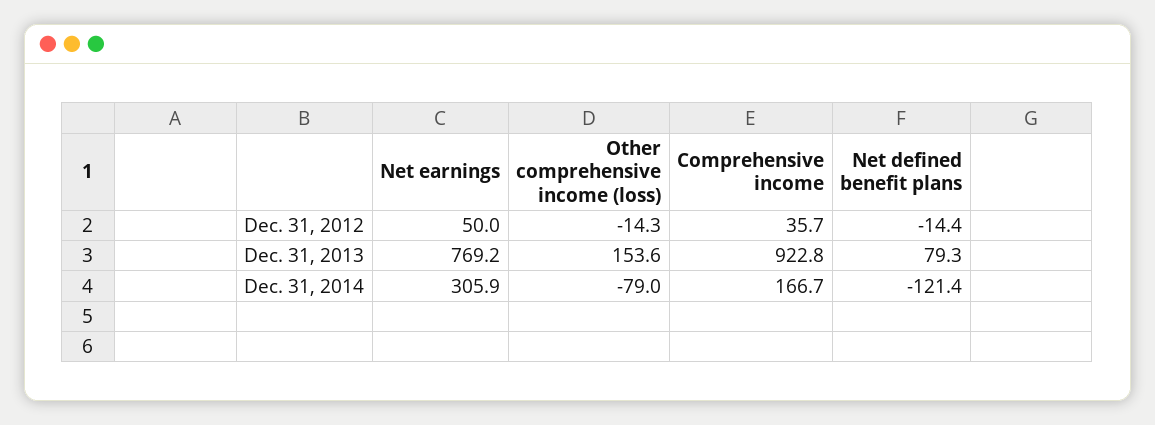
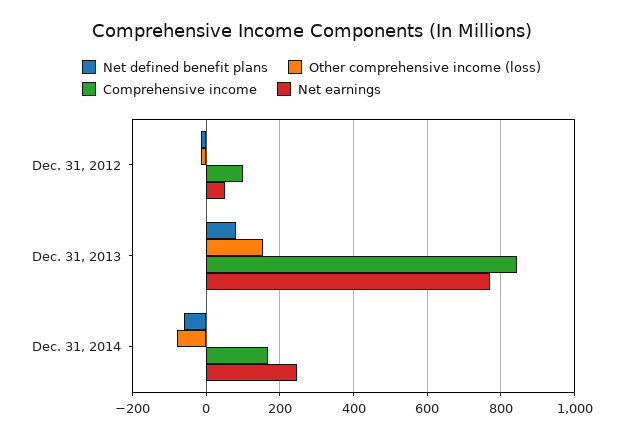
Comprehensive income, Dec. 31, 2012: 35.7 -> 100
Comprehensive income, Dec. 31, 2013: 922.8 -> 840
Net earnings, Dec. 31, 2014: 305.9 -> 240
Net defined benefit plans, Dec. 31, 2014: -121.4 -> -60

